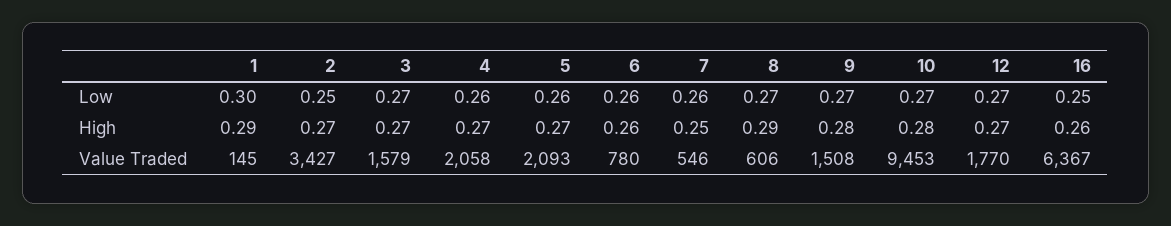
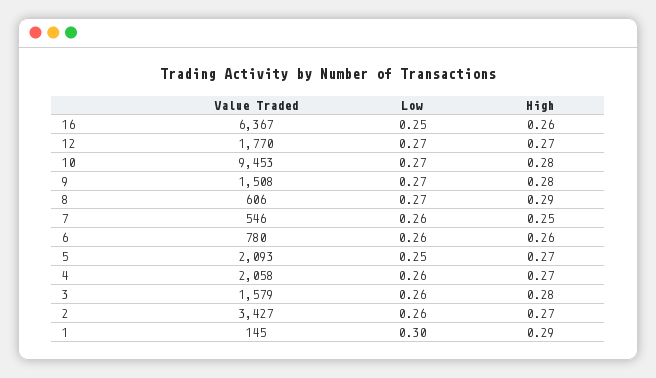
2, Low: 0.25 -> 0.26
3, Low: 0.27 -> 0.26
5, Low: 0.26 -> 0.25
3, High: 0.27 -> 0.28

